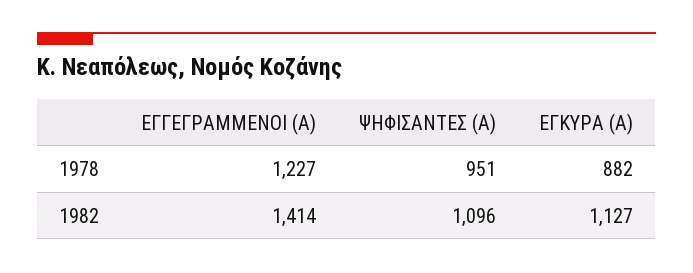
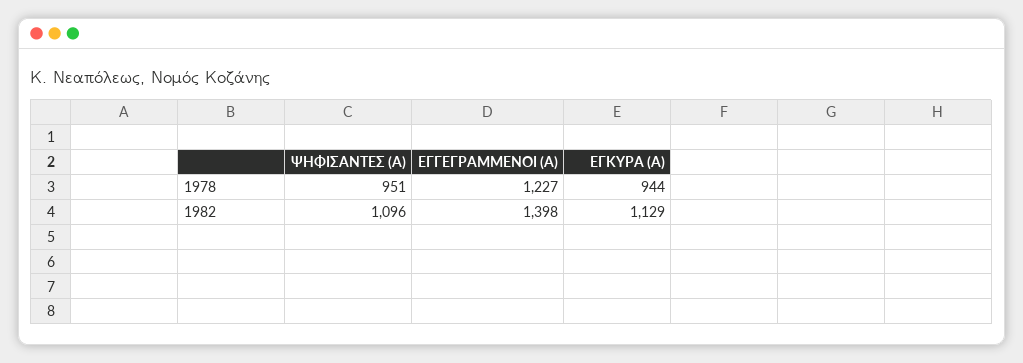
ΕΓΚΥΡΑ (Α), 1978: 882 -> 944
ΕΓΓΕΓΡΑΜΜΕΝΟΙ (Α), 1982: 1414 -> 1398
ΕΓΚΥΡΑ (Α), 1982: 1127 -> 1129

